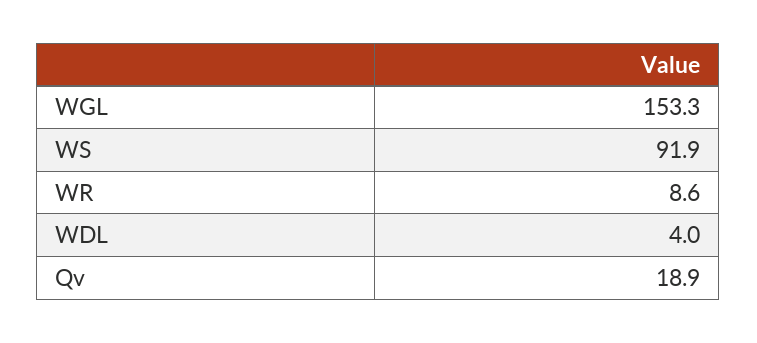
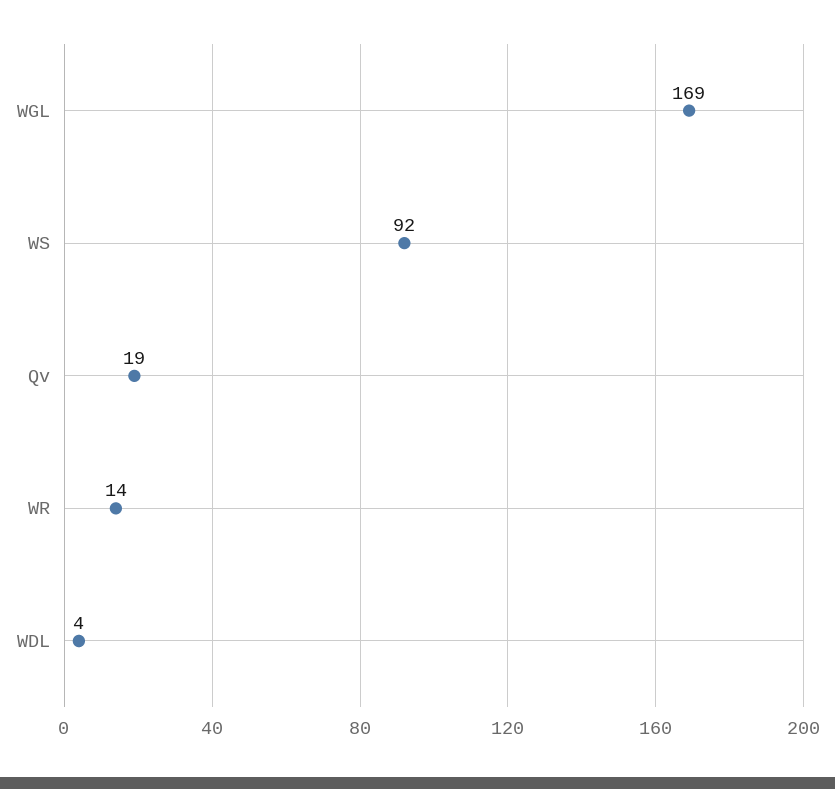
WGL: 153.3 -> 169
WR: 8.6 -> 14

